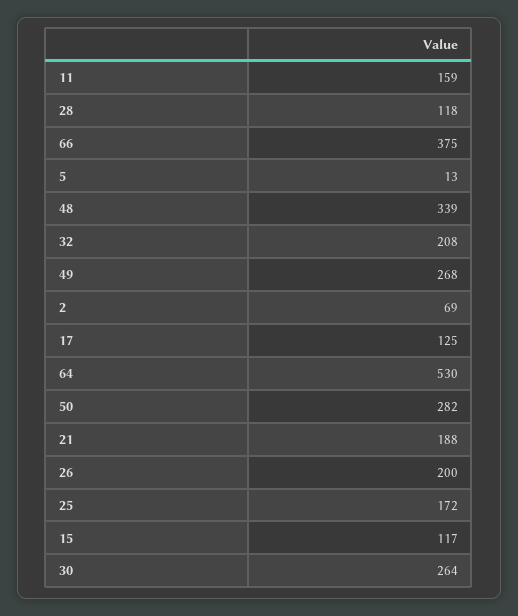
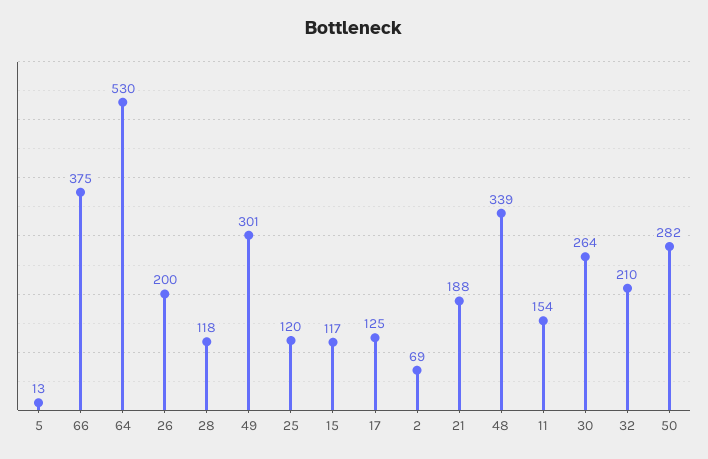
11: 159 -> 154
32: 208 -> 210
49: 268 -> 301
25: 172 -> 120

